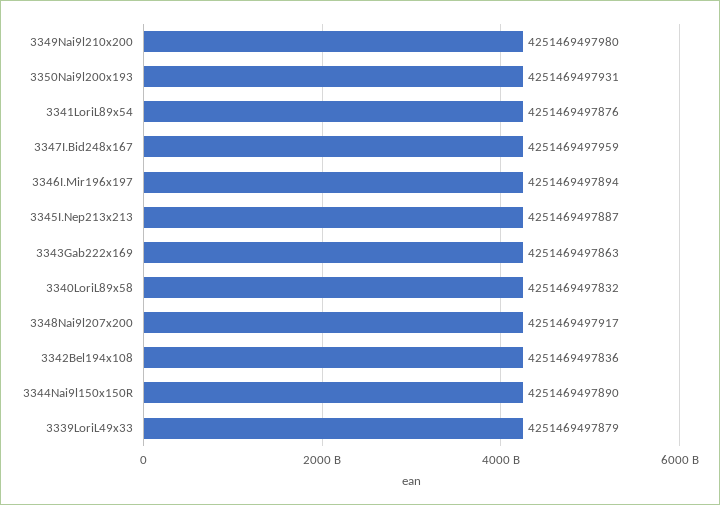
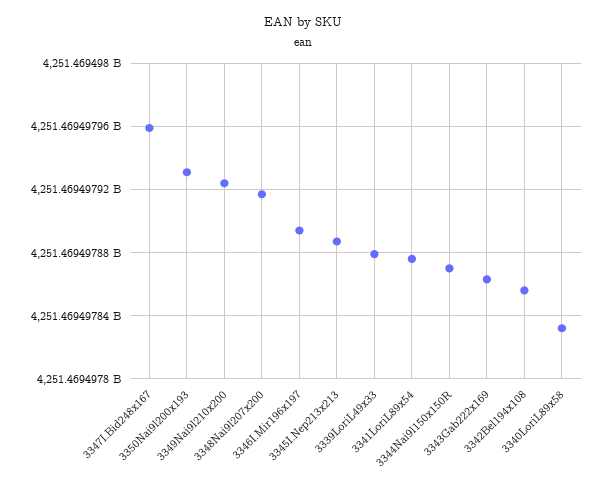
3349Nai9l210x200: 4251469497980 -> 4251469497925
3342Bel194x108: 4251469497836 -> 4251469497855
3344Nai9l150x150R: 4251469497890 -> 4251469497870

